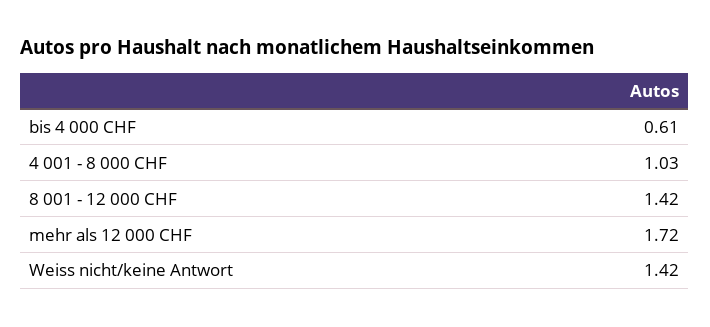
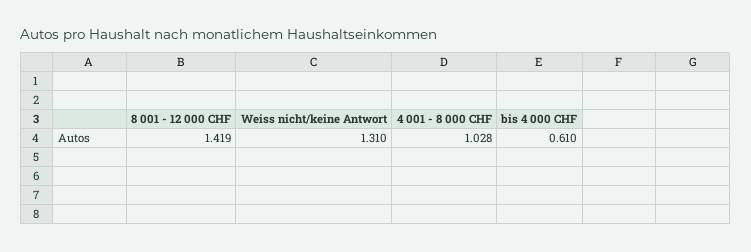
mehr als 12 000 CHF: 1.72 -> none
Weiss nicht/keine Antwort: 1.42 -> 1.31

